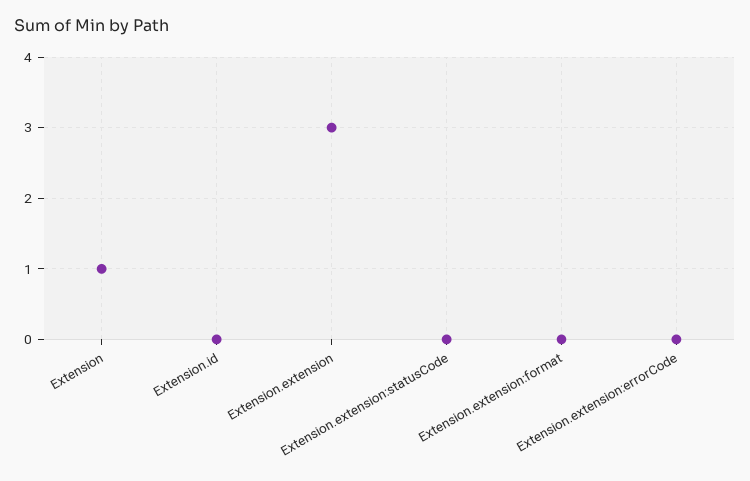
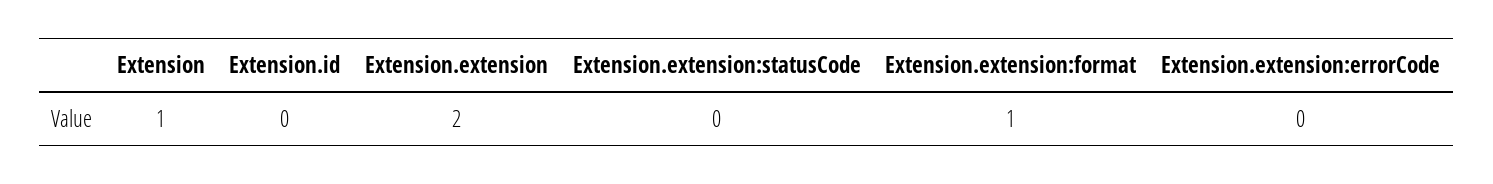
Extension.extension: 3 -> 2
Extension.extension:format: 0 -> 1

